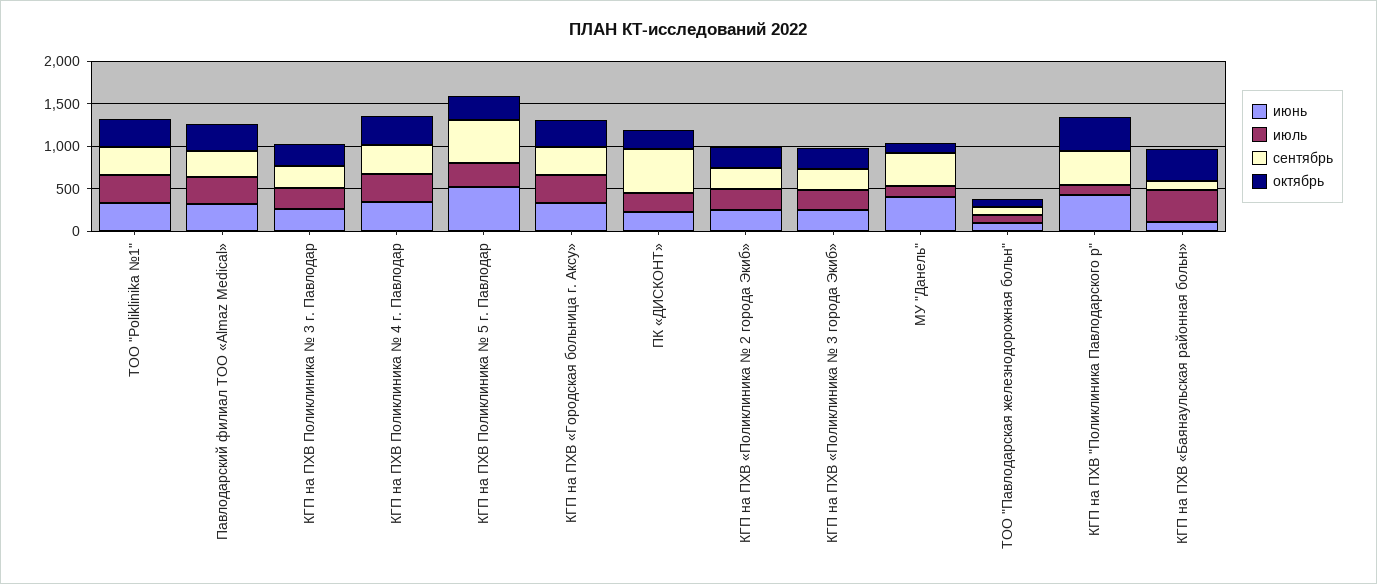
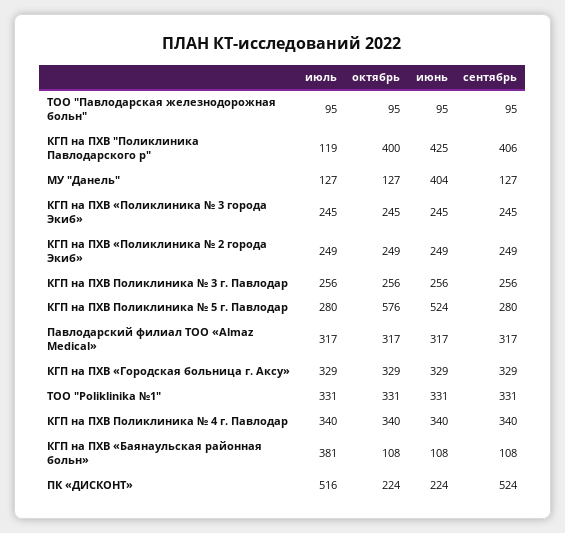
сентябрь, КГП на ПХВ Поликлиника № 5 г. Павлодар: 500 -> 280
октябрь, КГП на ПХВ Поликлиника № 5 г. Павлодар: 300 -> 576
июль, ПК «ДИСКОНТ»: 200 -> 516
сентябрь, МУ "Данель": 400 -> 127
октябрь, КГП на ПХВ «Баянаульская районная больн»: 400 -> 108

